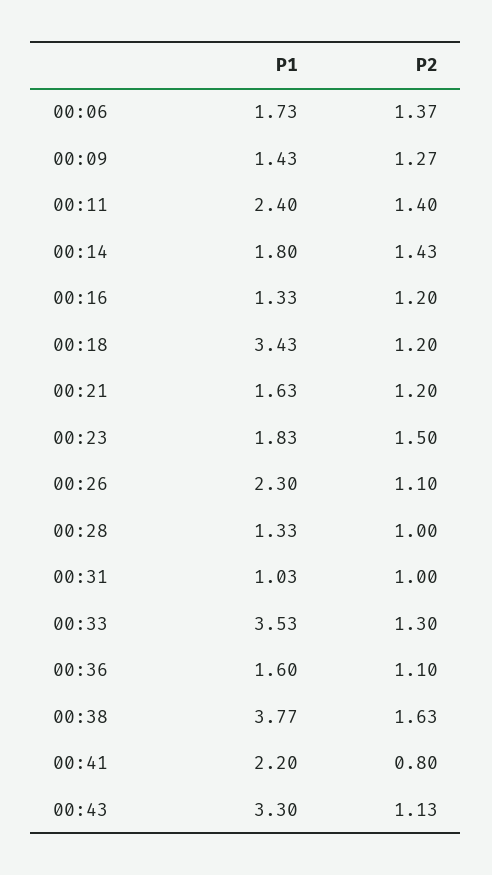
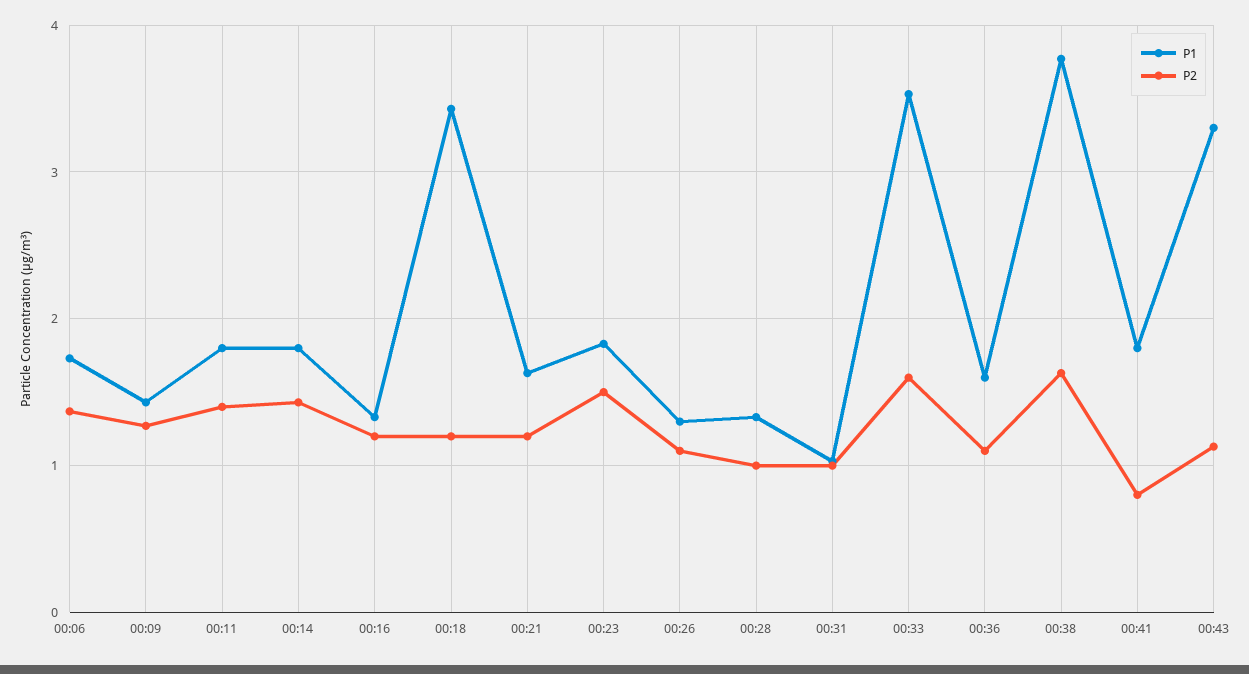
P1, 00:11: 2.4 -> 1.8
P1, 00:26: 2.3 -> 1.3
P2, 00:33: 1.3 -> 1.6
P1, 00:41: 2.2 -> 1.8

